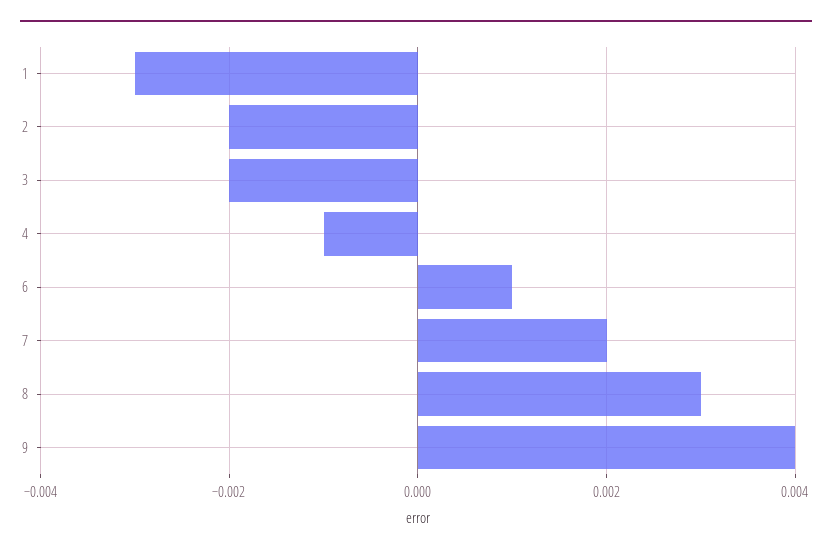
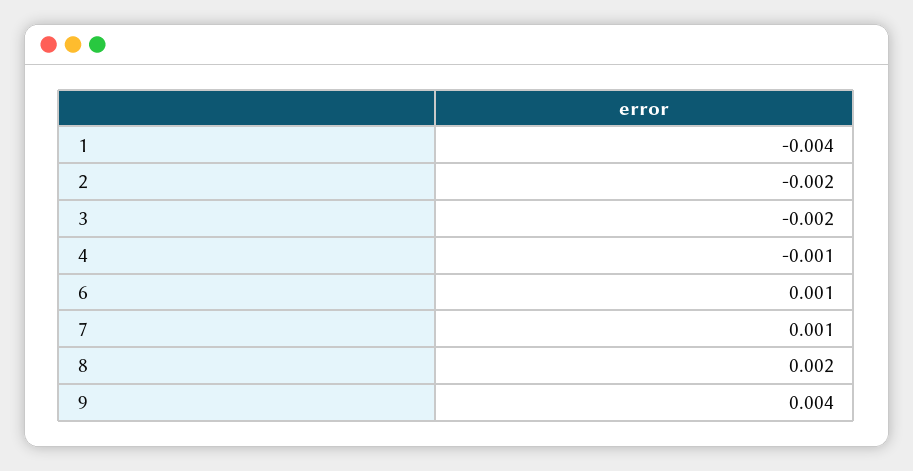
1: -0.003 -> -0.004
7: 0.002 -> 0.001
8: 0.003 -> 0.002

